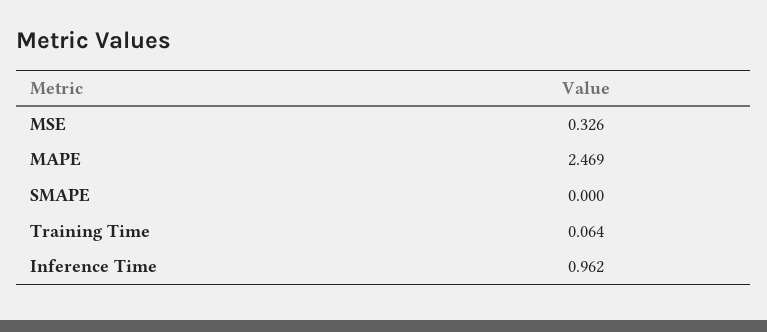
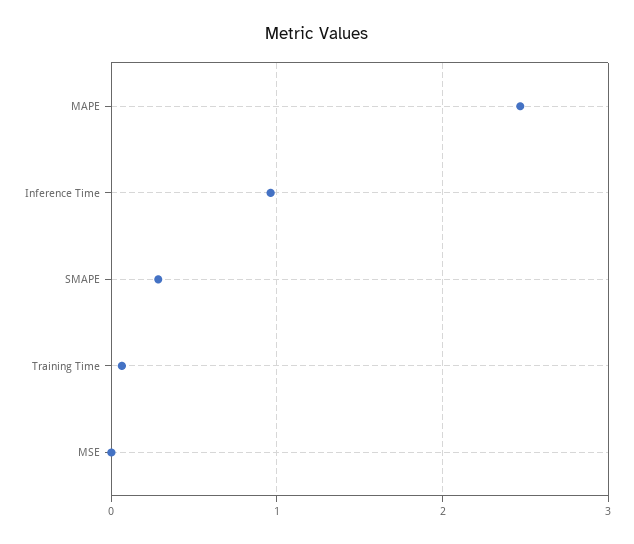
MSE: 0.326 -> 0
SMAPE: 0 -> 0.3

